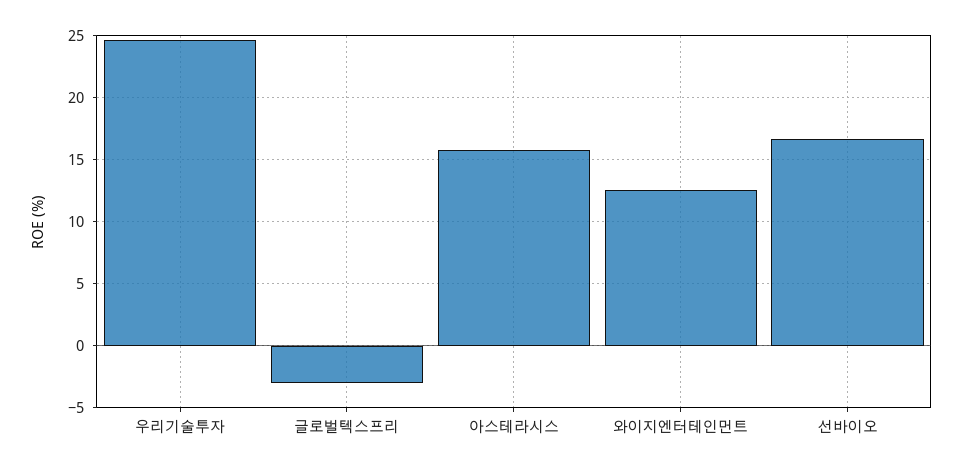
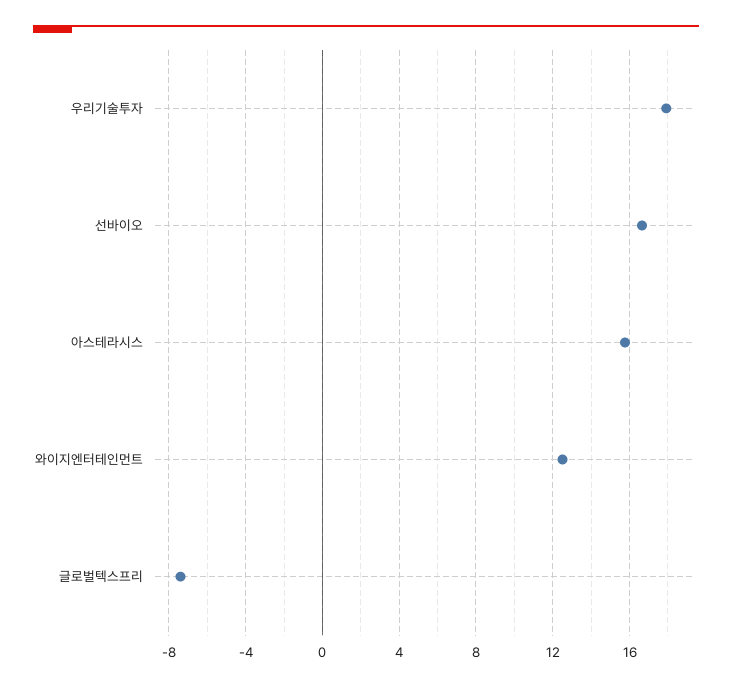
우리기술투자: 24.5 -> 18
글로벌텍스프리: -3 -> -7.5

